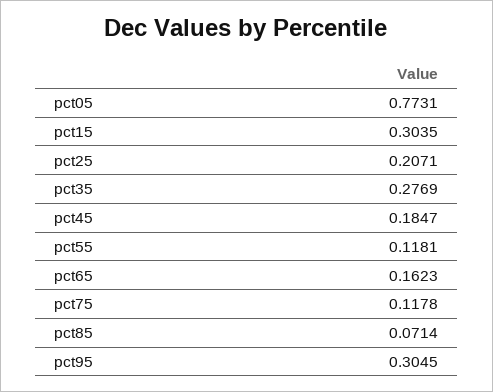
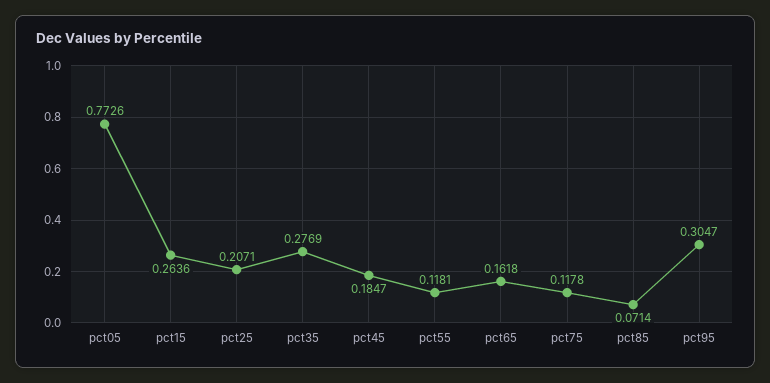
pct05: 0.7731 -> 0.7726
pct15: 0.3035 -> 0.2636
pct65: 0.1623 -> 0.1618
pct95: 0.3045 -> 0.3047

